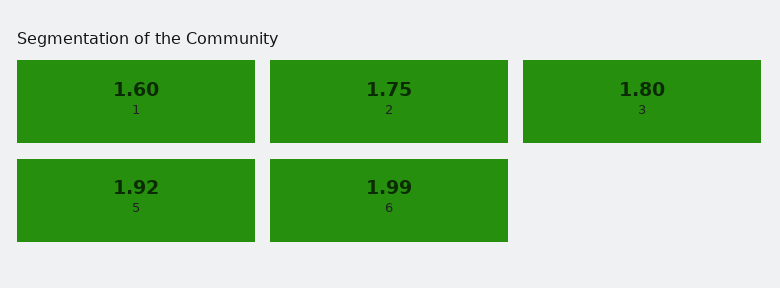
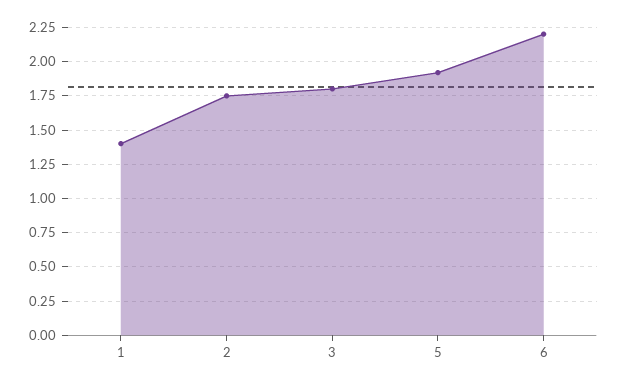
1: 1.6 -> 1.4
6: 1.99 -> 2.2

